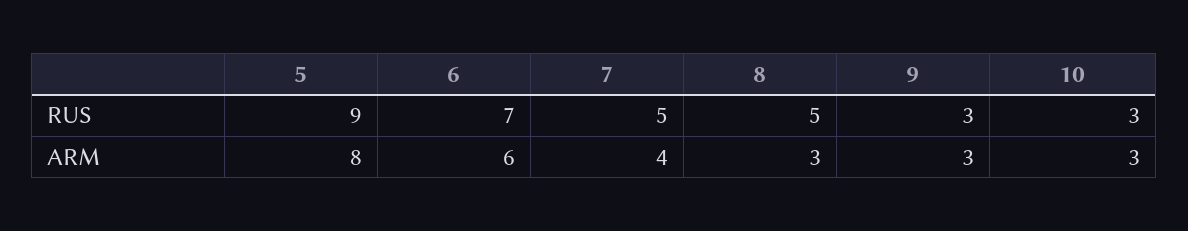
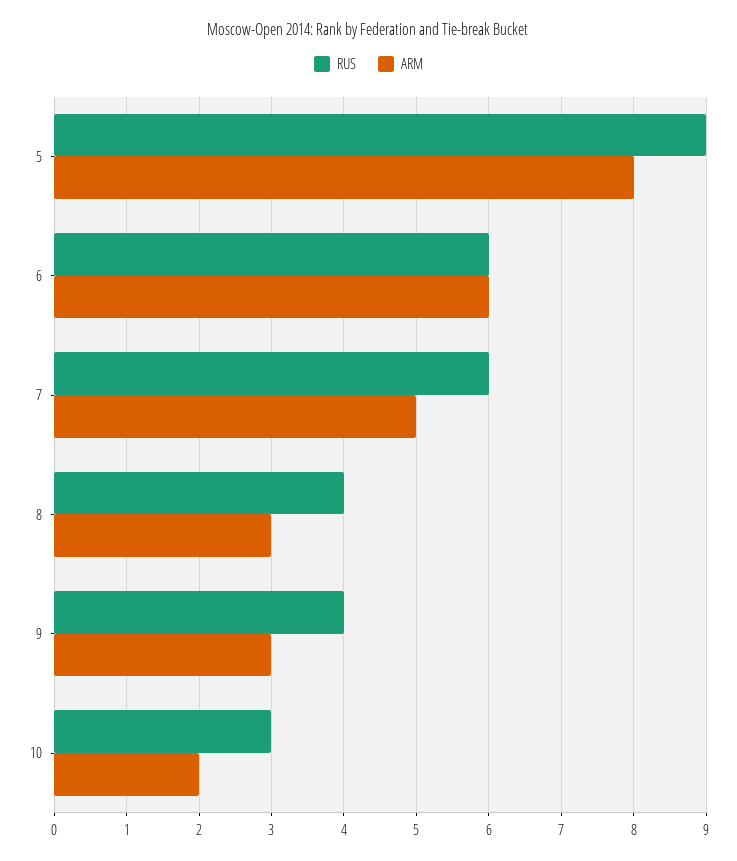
RUS, 6: 7 -> 6
RUS, 7: 5 -> 6
RUS, 8: 5 -> 4
RUS, 9: 3 -> 4
ARM, 7: 4 -> 5
ARM, 10: 3 -> 2

